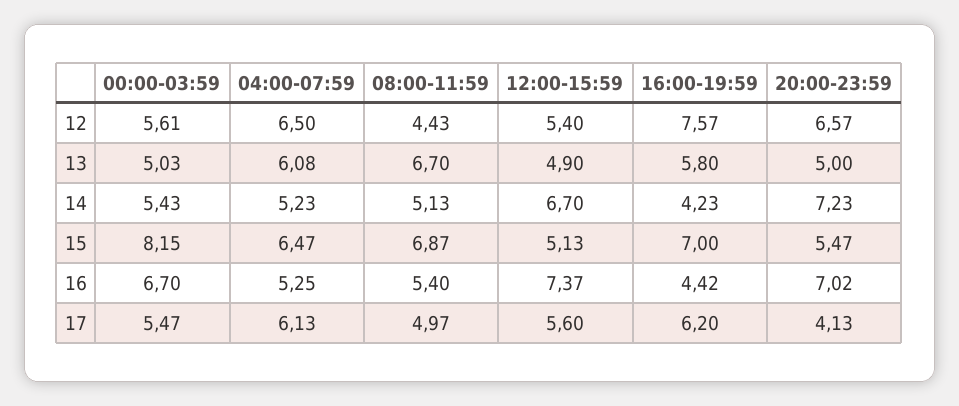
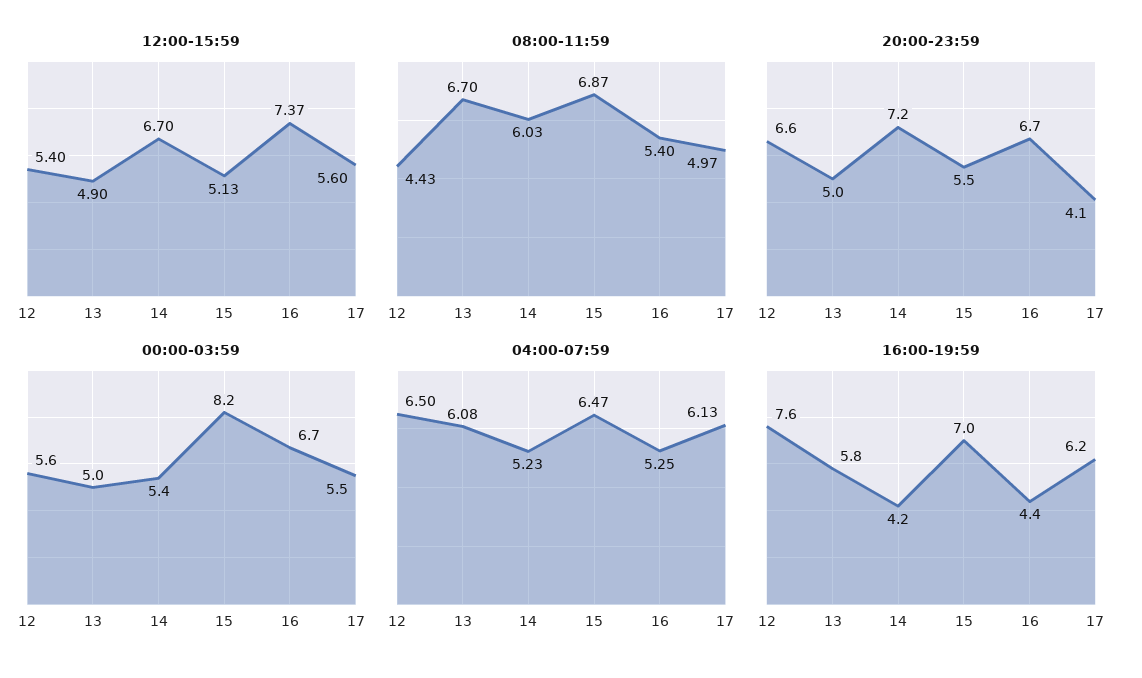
08:00-11:59, 14: 5.13 -> 6.03
20:00-23:59, 16: 7.02 -> 6.7

